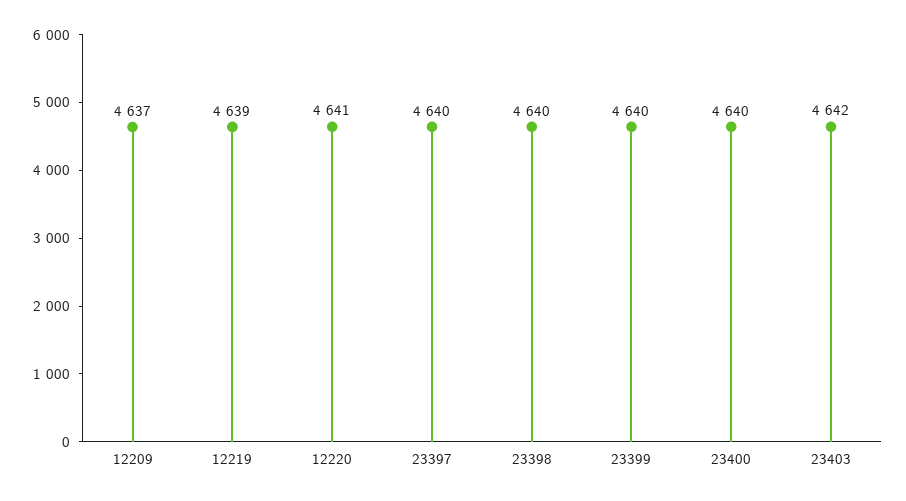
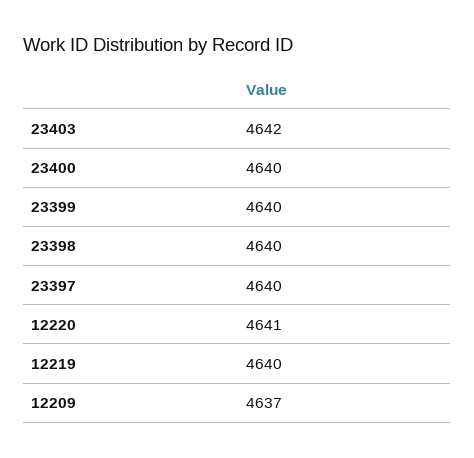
12219: 4639 -> 4640

